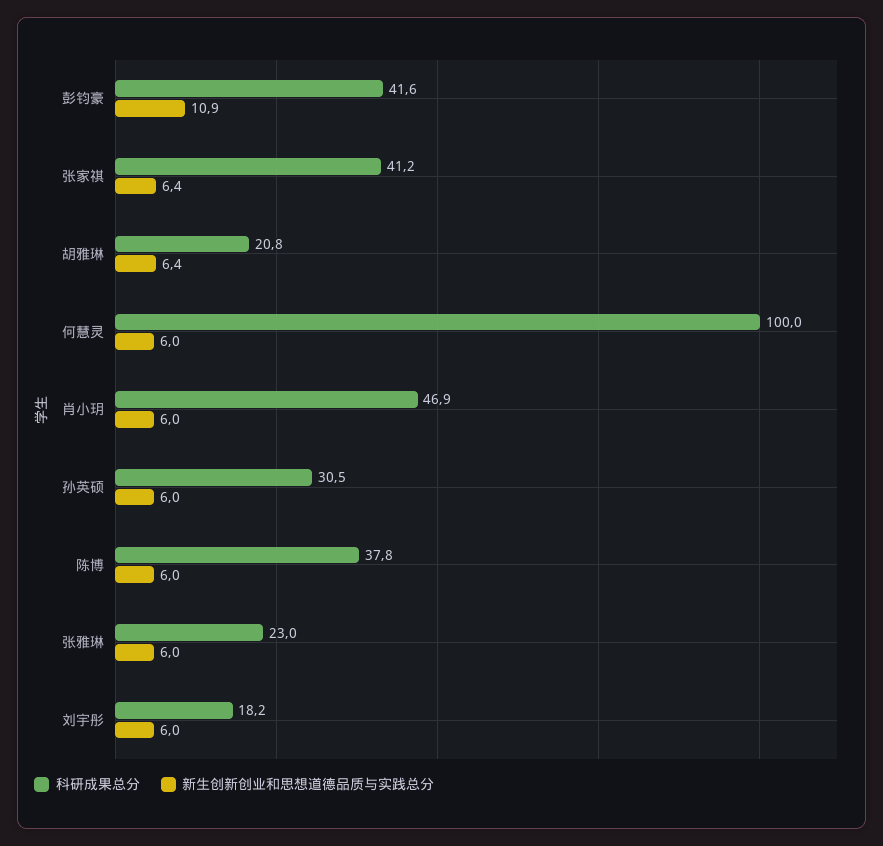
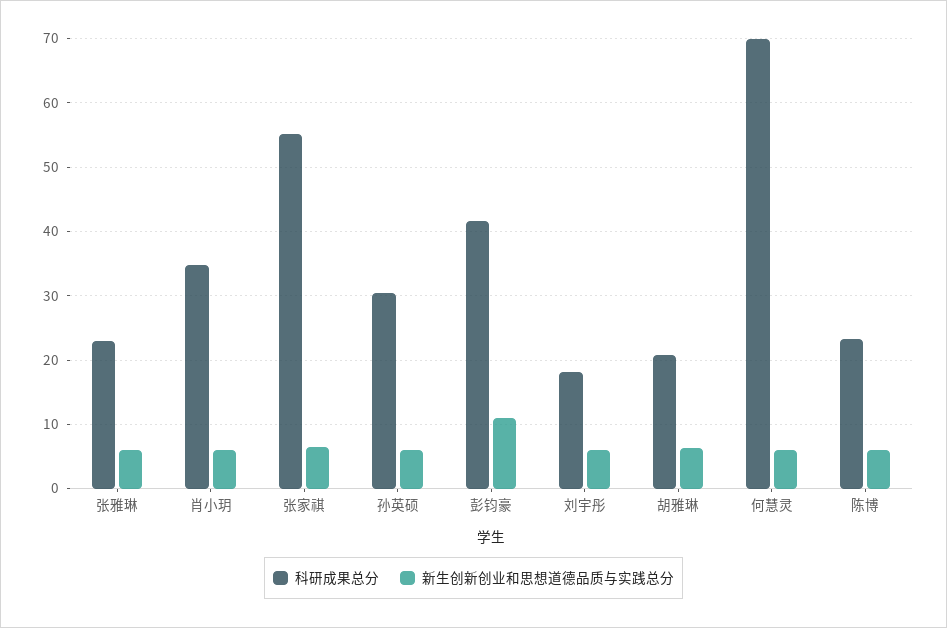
科研成果总分, 张家祺: 41.2 -> 55
科研成果总分, 何慧灵: 100 -> 70
科研成果总分, 肖小玥: 46.9 -> 35
科研成果总分, 陈博: 37.8 -> 23

